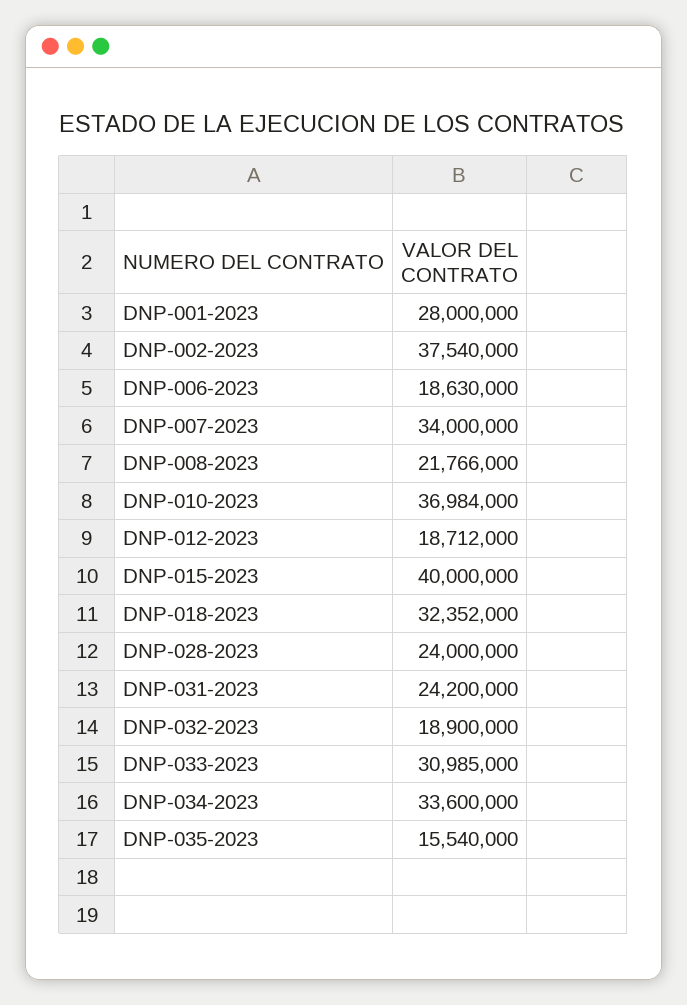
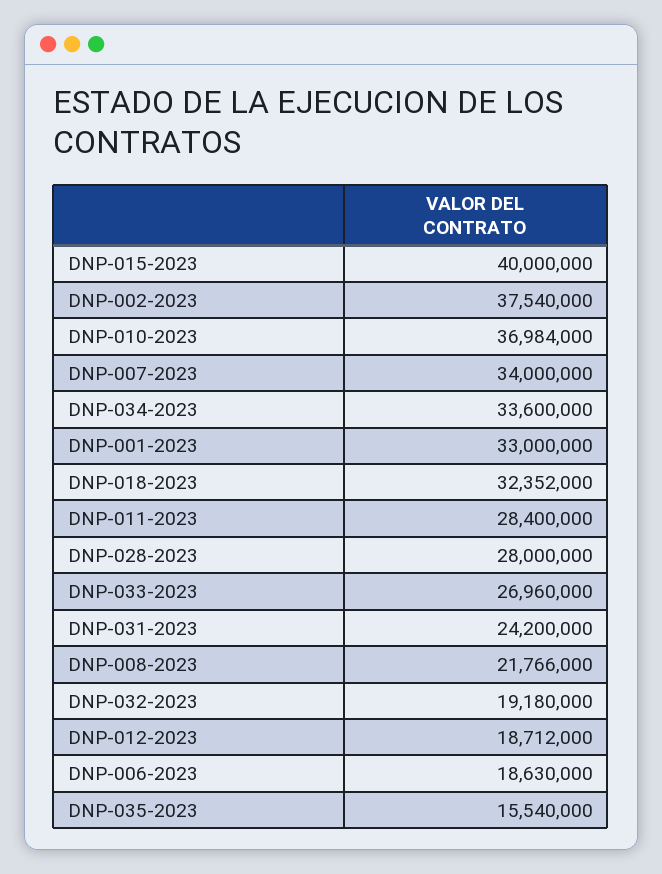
DNP-001-2023: 28000000 -> 33000000
DNP-028-2023: 24000000 -> 28000000
DNP-032-2023: 18900000 -> 19180000
DNP-033-2023: 30985000 -> 26960000
DNP-011-2023: none -> 28400000

